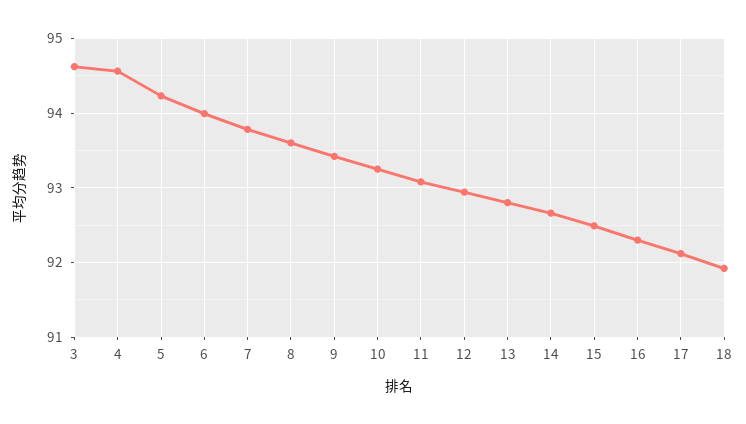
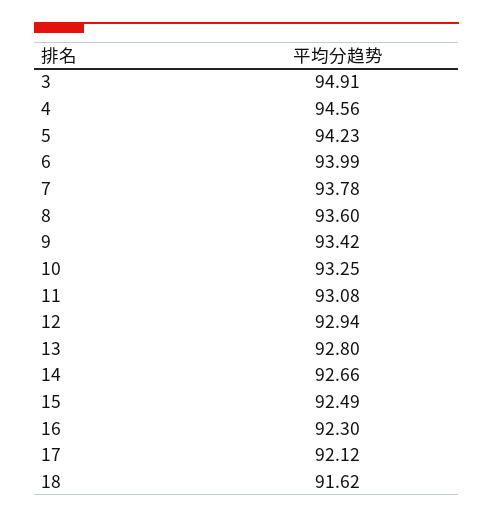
3: 94.6 -> 94.91
18: 91.9 -> 91.62

